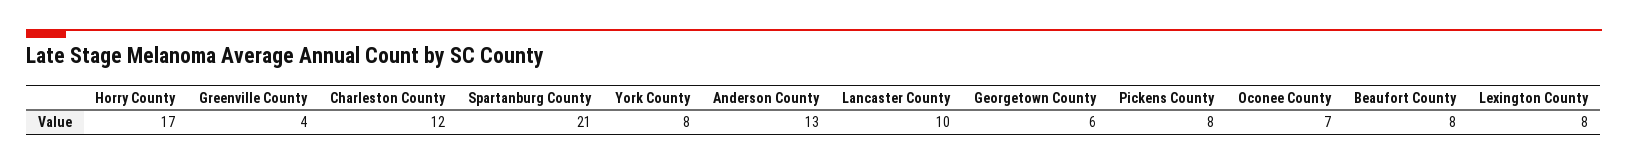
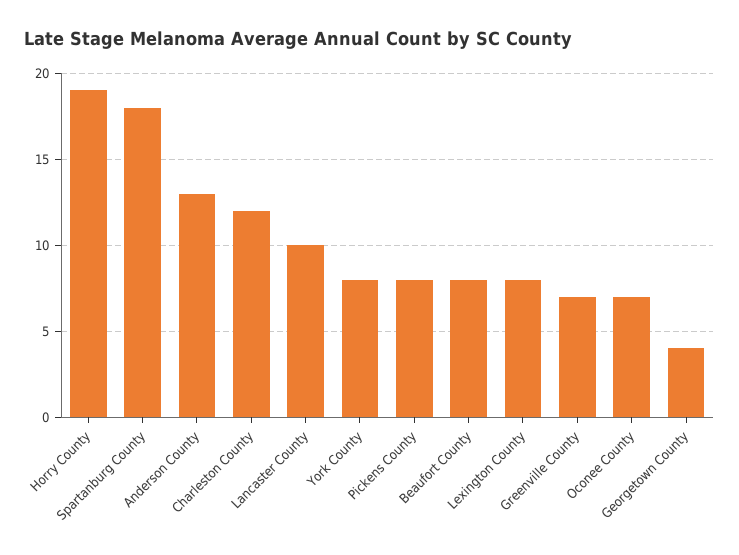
Horry County: 17 -> 19
Greenville County: 4 -> 7
Spartanburg County: 21 -> 18
Georgetown County: 6 -> 4

